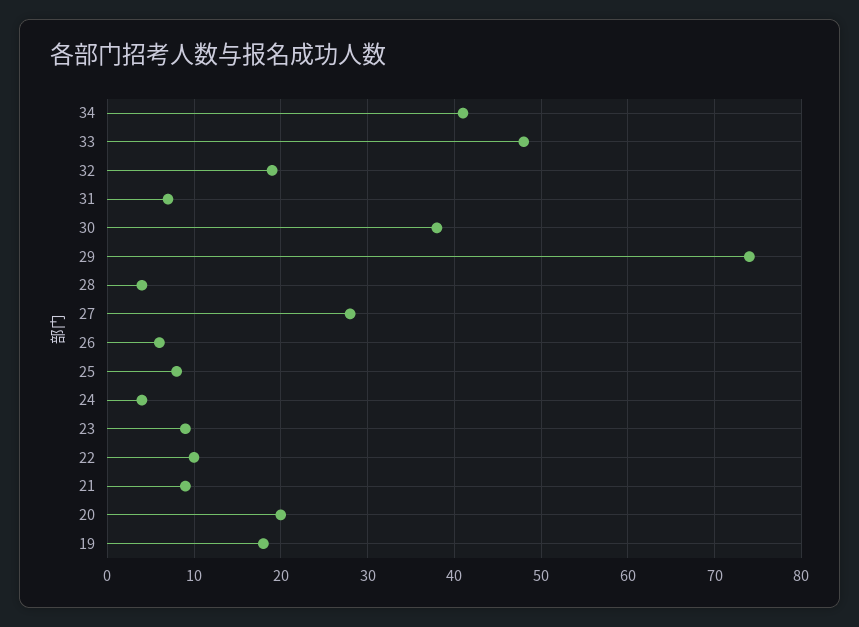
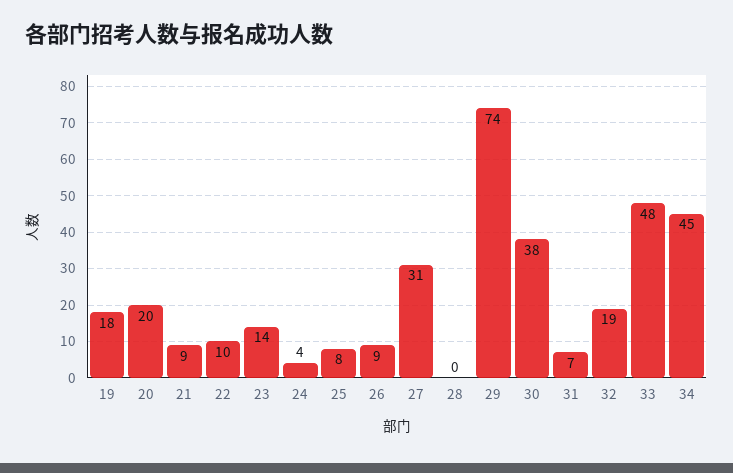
34: 41 -> 45
28: 4 -> 0
27: 28 -> 31
26: 6 -> 9
23: 9 -> 14

